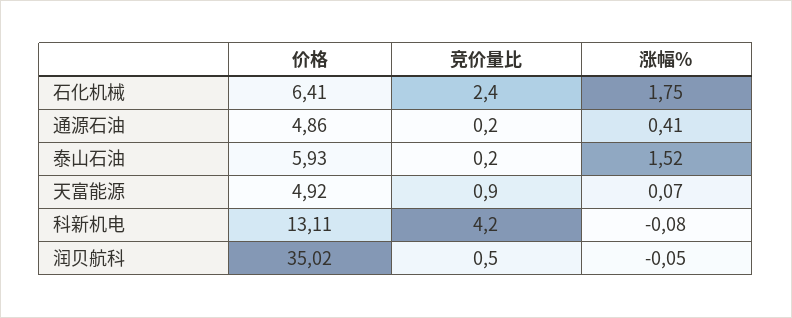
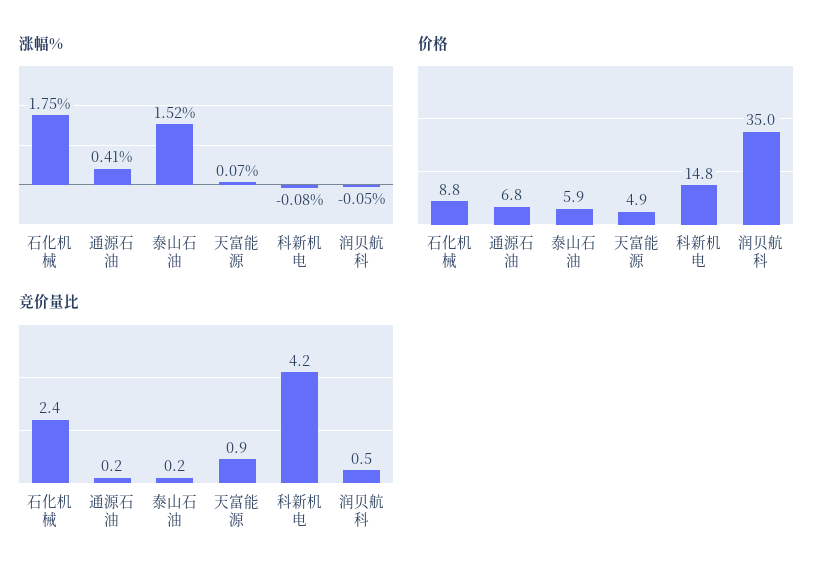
价格, 石化机械: 6.41 -> 8.8
价格, 通源石油: 4.86 -> 6.8
价格, 科新机电: 13.11 -> 14.8

